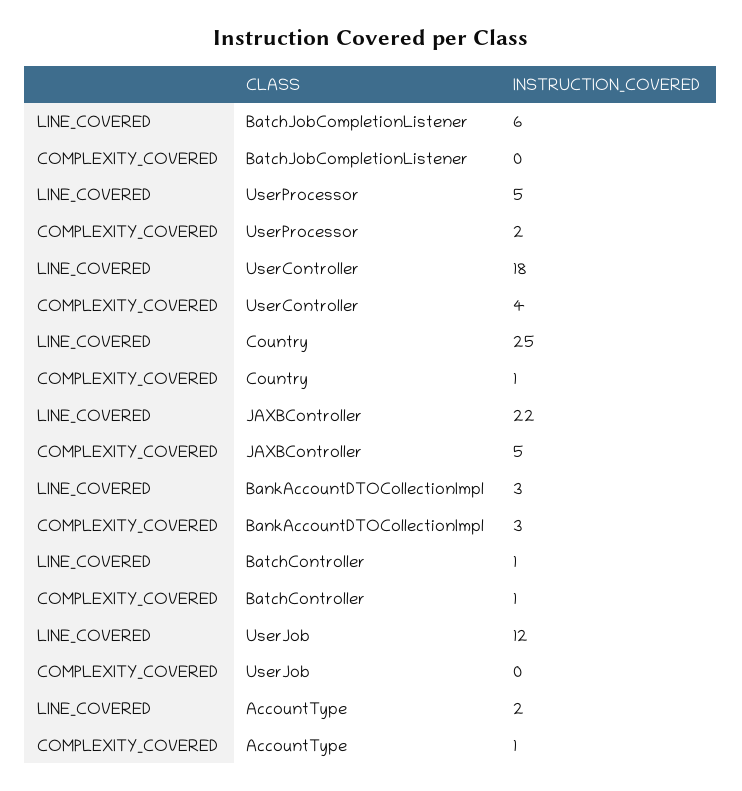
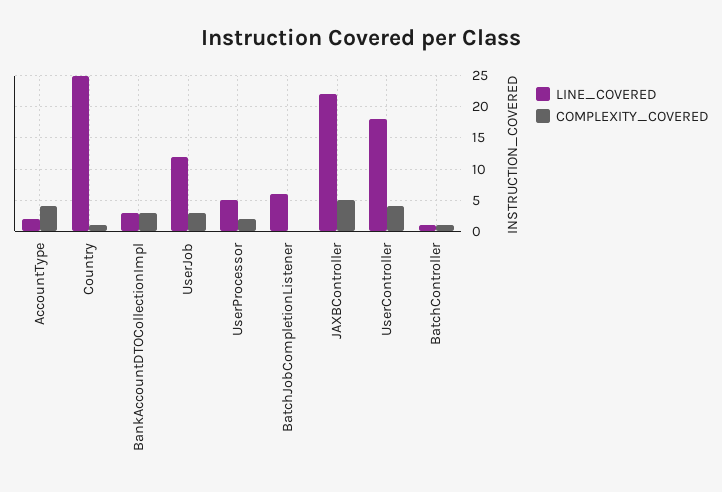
COMPLEXITY_COVERED, UserJob: 0 -> 3
COMPLEXITY_COVERED, AccountType: 1 -> 4

